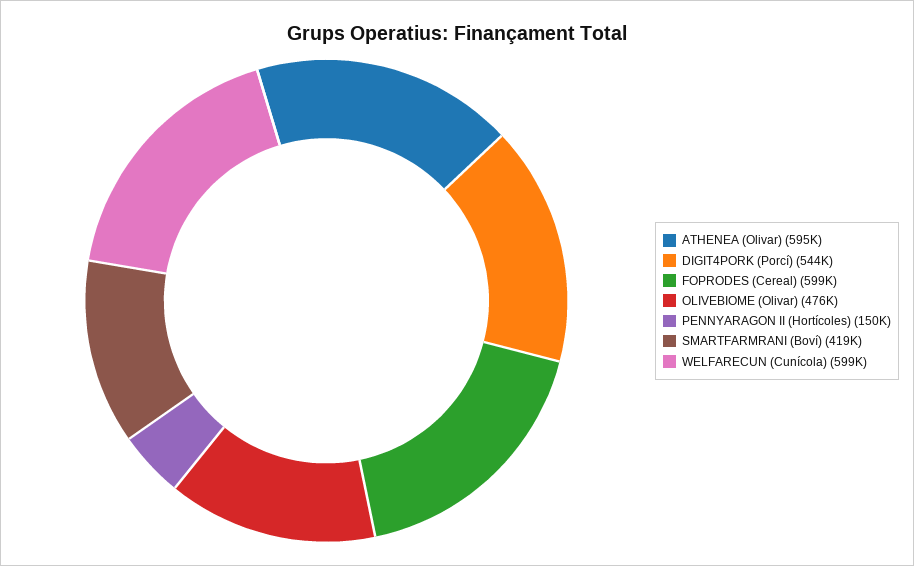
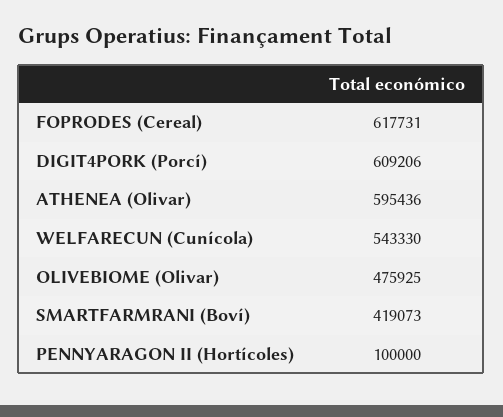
DIGIT4PORK (Porcí): 544000 -> 609206
FOPRODES (Cereal): 599000 -> 617731
PENNYARAGON II (Hortícoles): 150000 -> 100000
WELFARECUN (Cunícola): 599000 -> 543330

